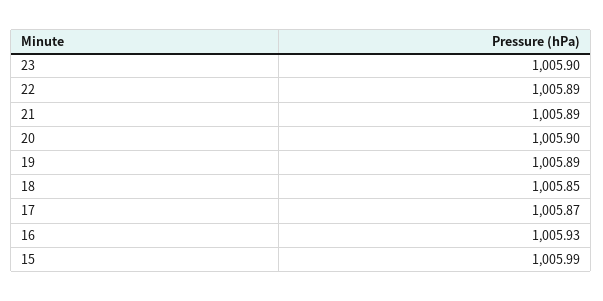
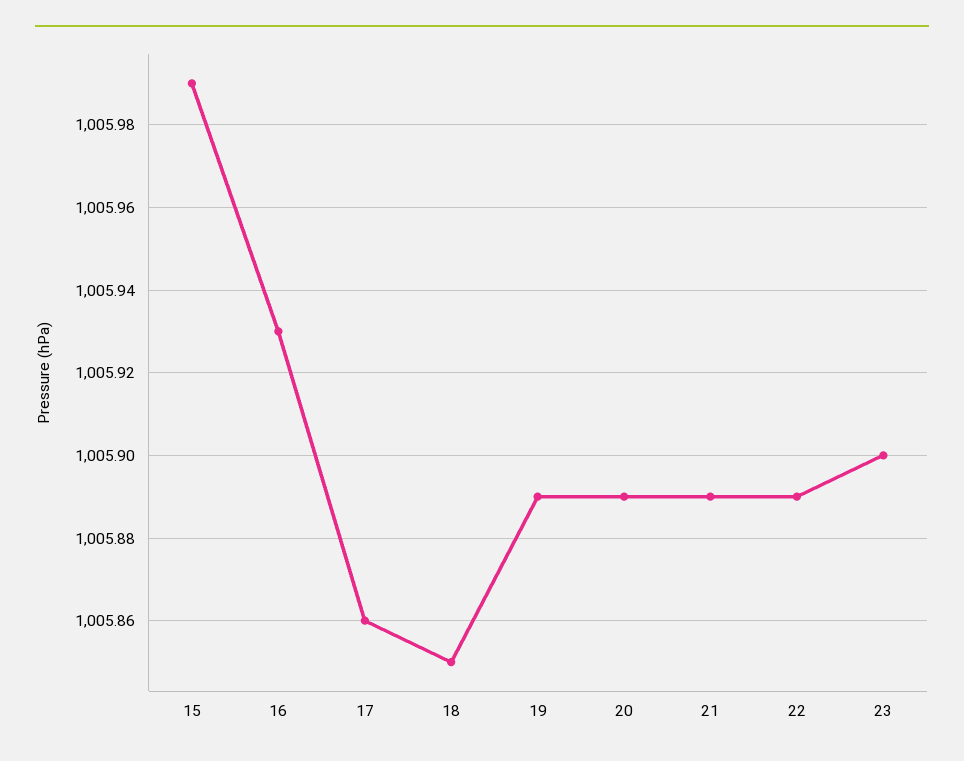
20: 1005.9 -> 1005.89
17: 1005.87 -> 1005.86

